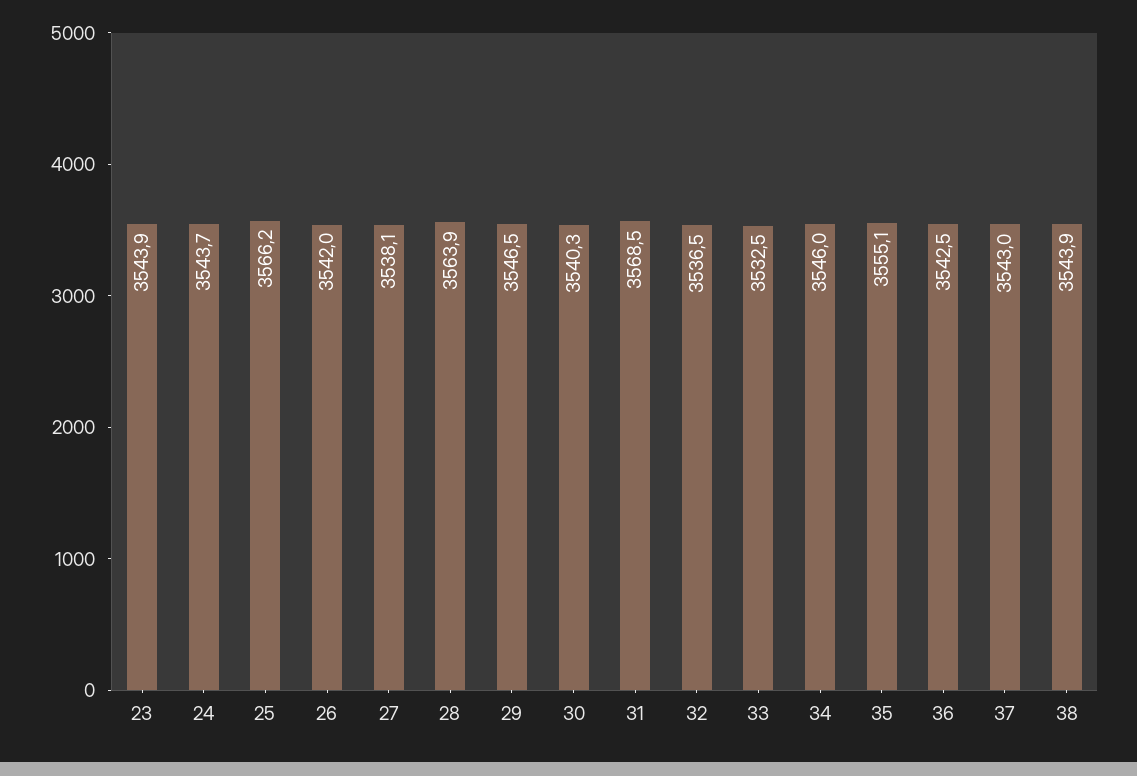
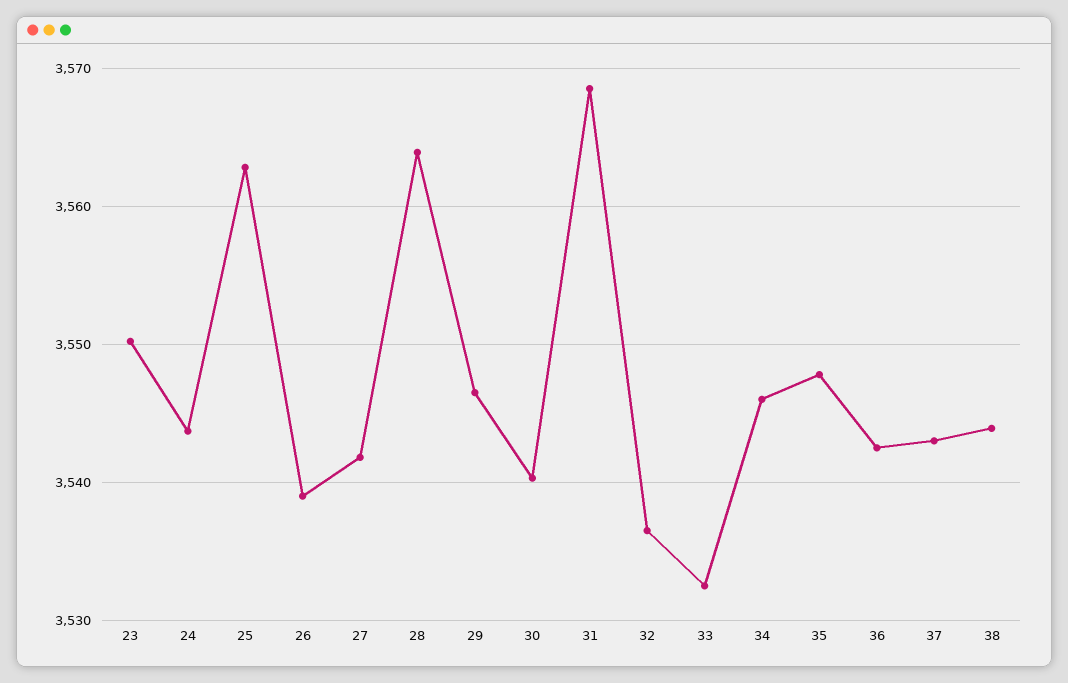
23: 3543.9 -> 3550
25: 3566.2 -> 3563
26: 3542 -> 3539
27: 3538.1 -> 3542
35: 3555.1 -> 3548

